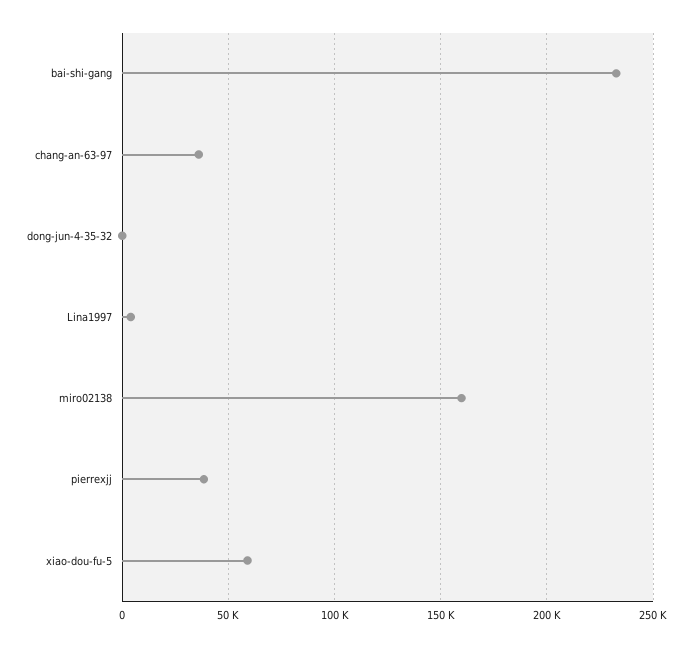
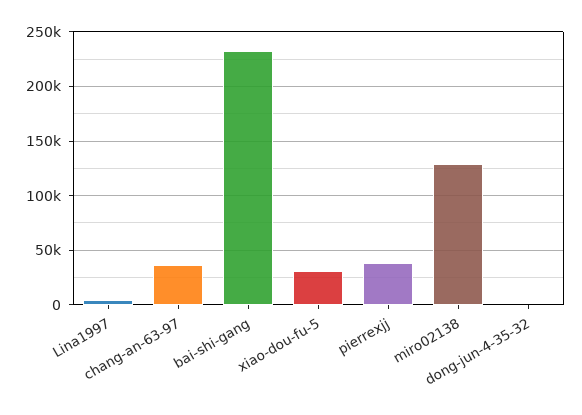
miro02138: 160000 -> 130000
xiao-dou-fu-5: 60000 -> 30000

